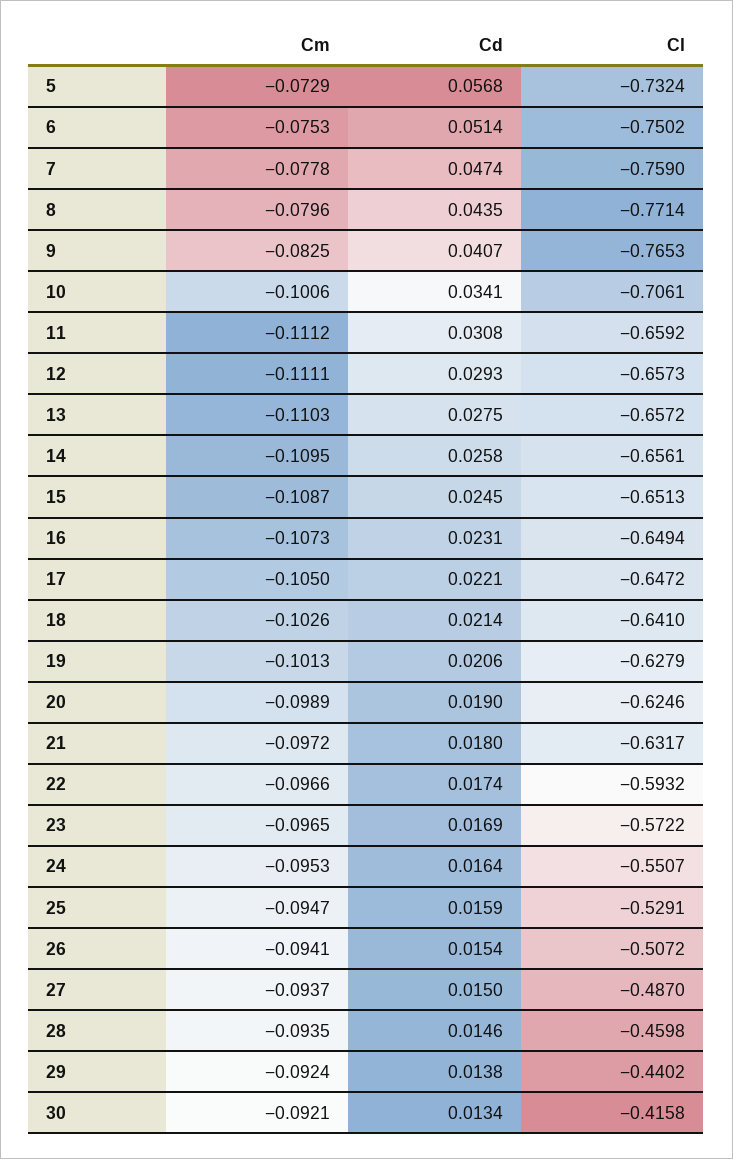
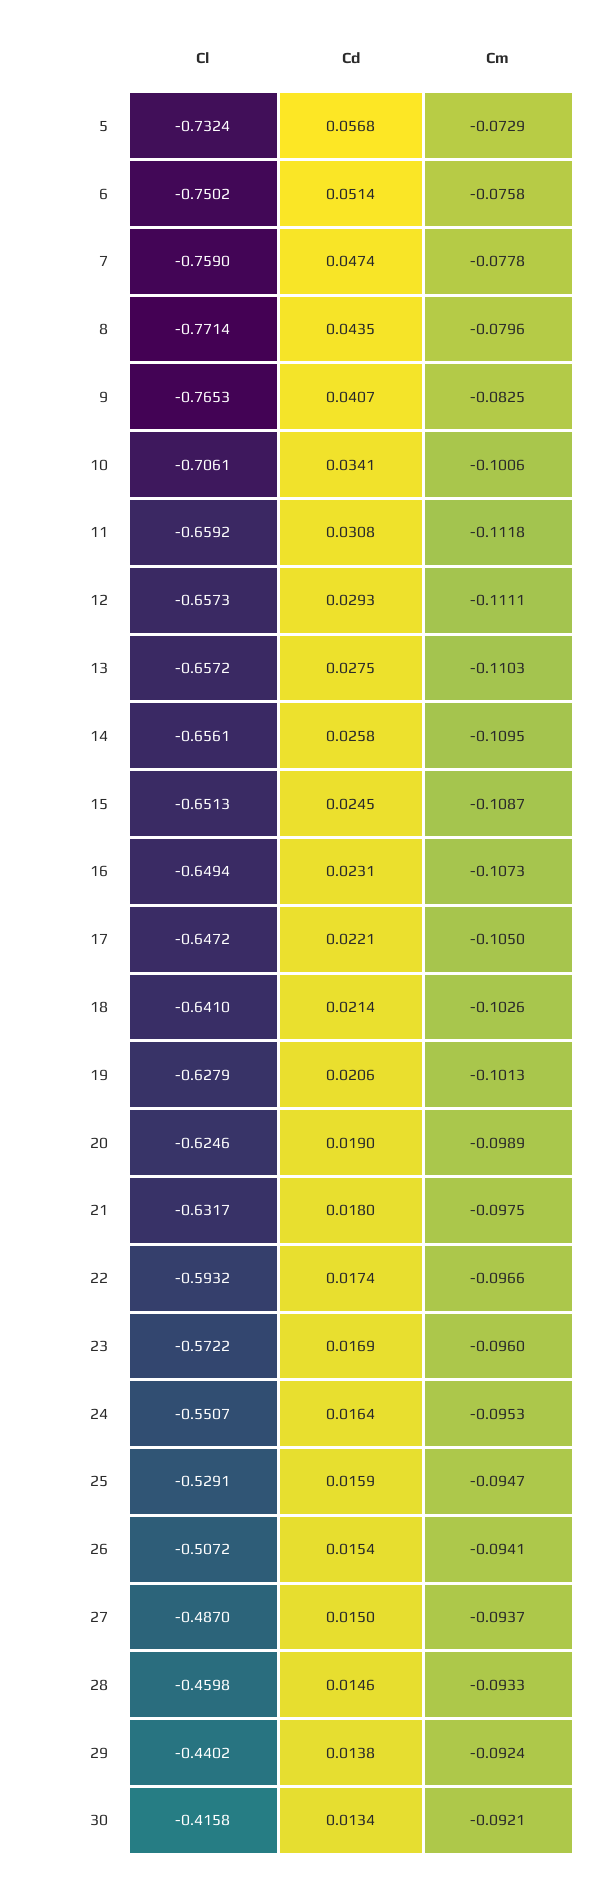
Cm, 6: -0.0753 -> -0.0758
Cm, 11: -0.1112 -> -0.1118
Cm, 21: -0.0972 -> -0.0975
Cm, 23: -0.0965 -> -0.096
Cm, 28: -0.0935 -> -0.0933

